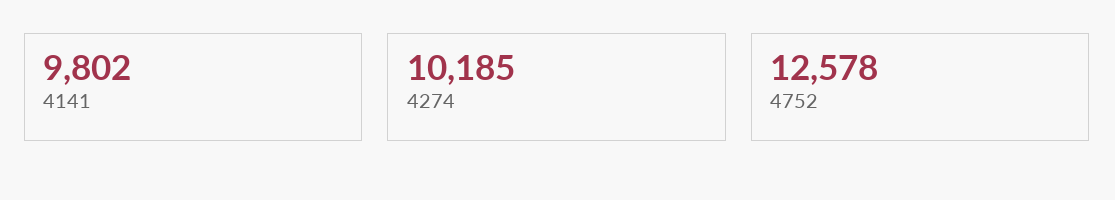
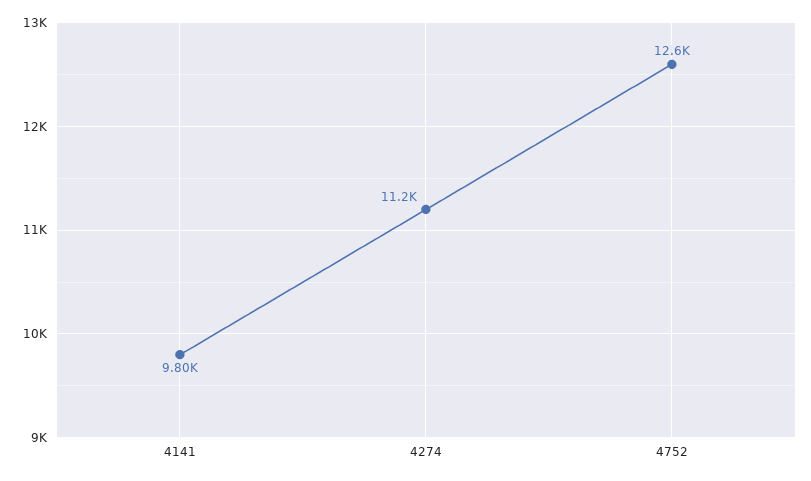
4274: 10185 -> 11200

